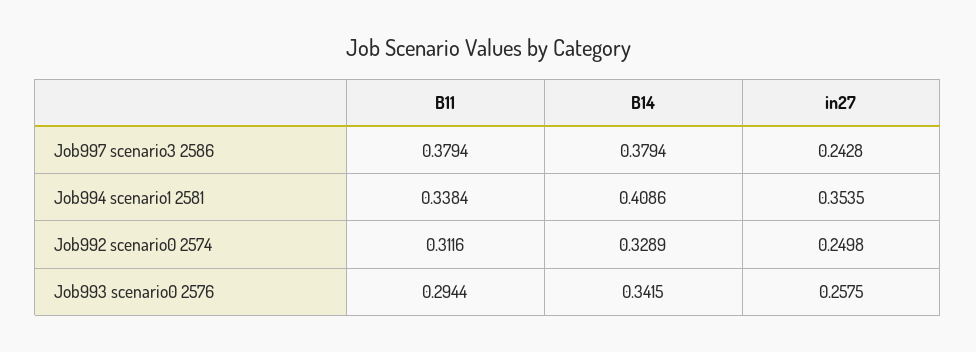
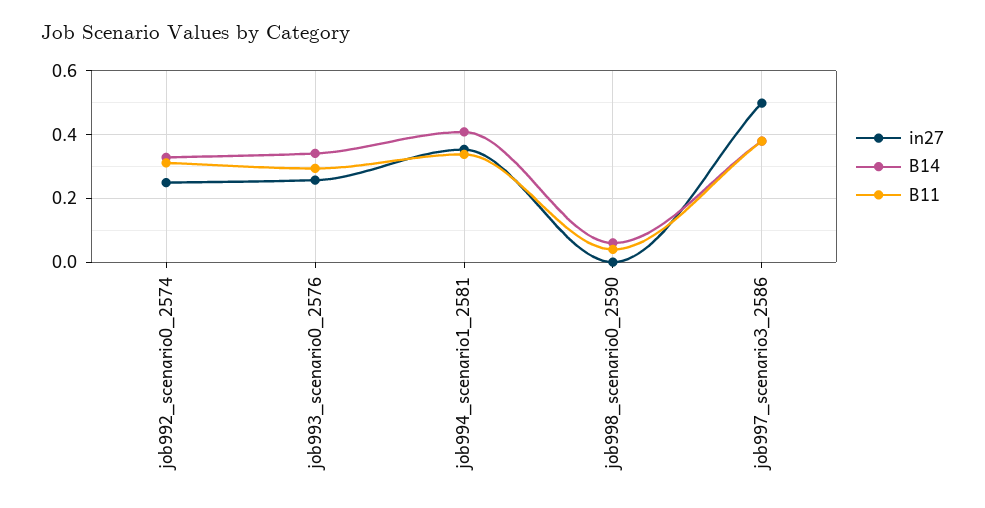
in27, Job997 scenario3 2586: 0.2428 -> 0.5
in27, job998_scenario0_2590: none -> 0
B14, job998_scenario0_2590: none -> 0.06
B11, job998_scenario0_2590: none -> 0.04

